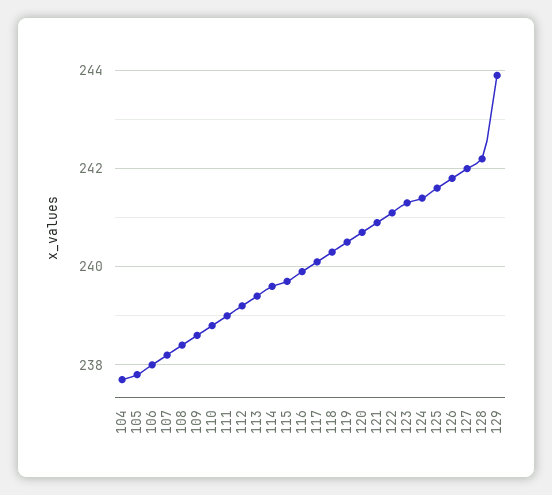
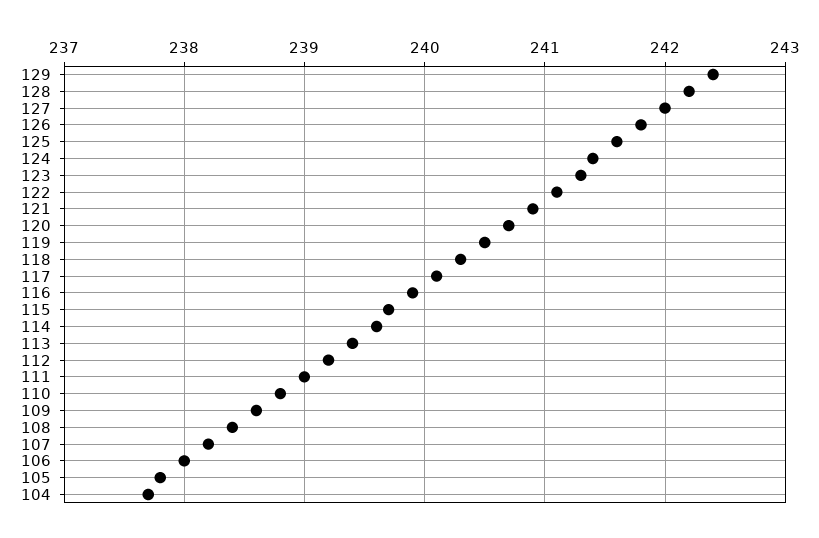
129: 244 -> 242.4

